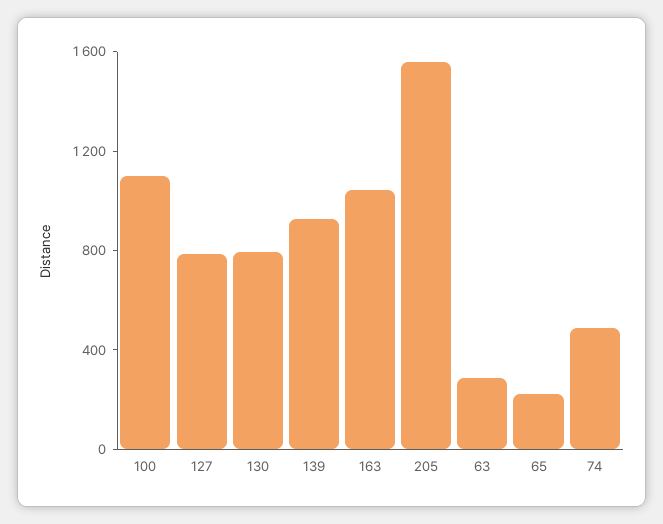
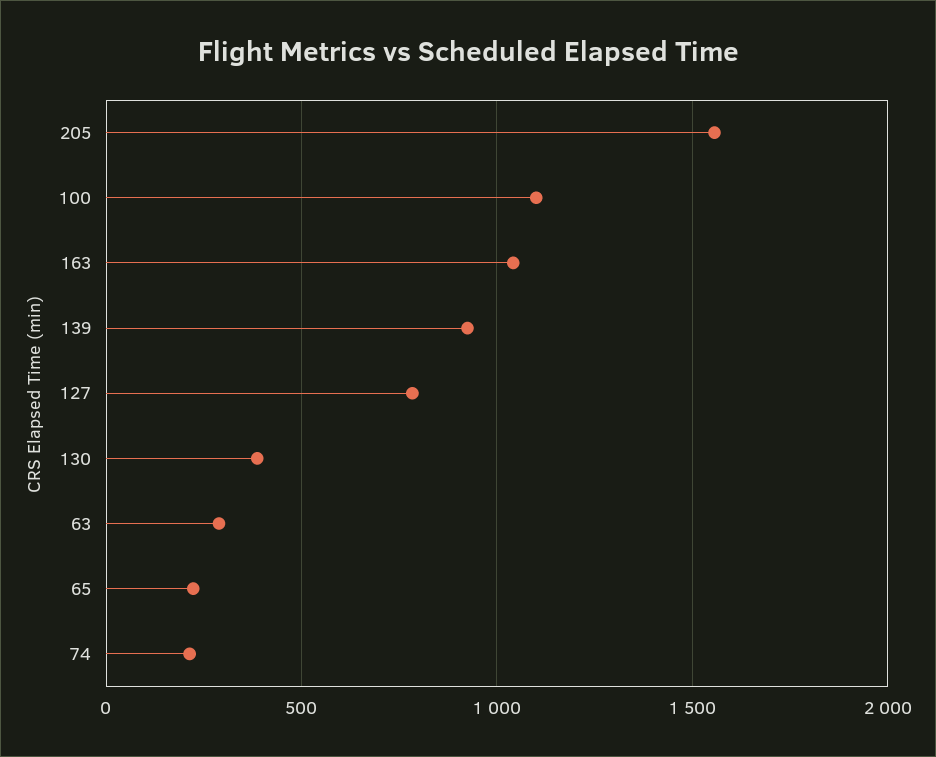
130: 800 -> 400
74: 500 -> 200

